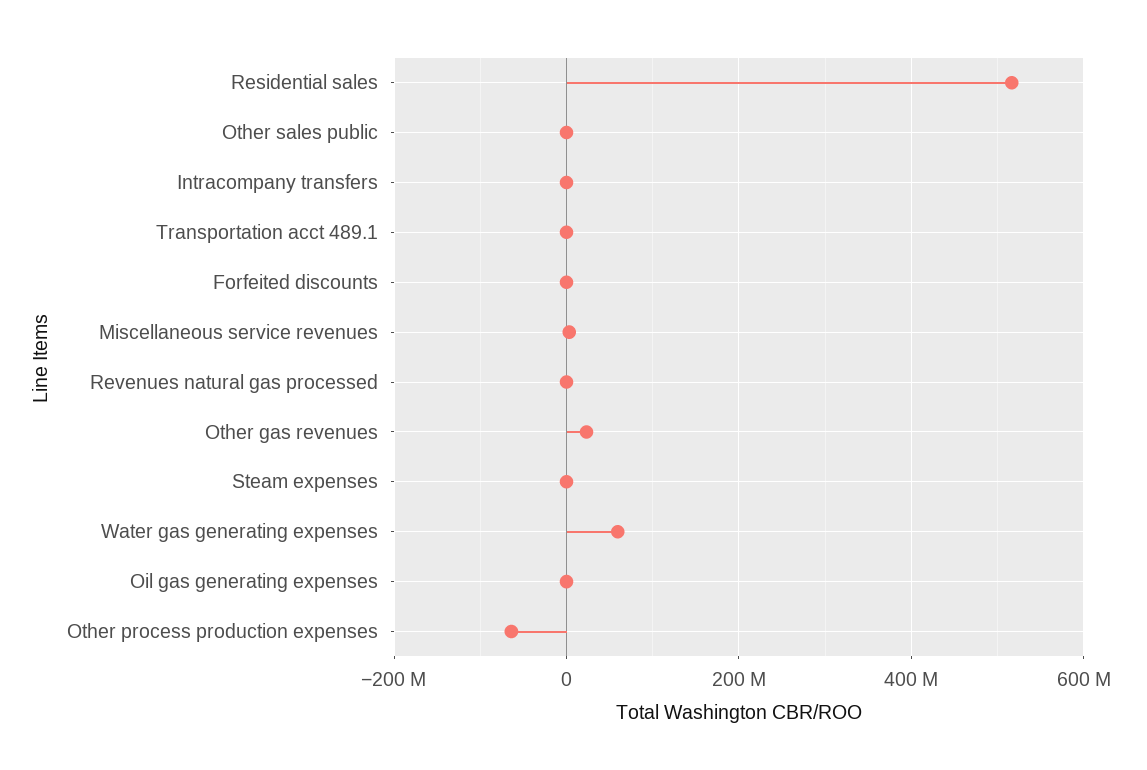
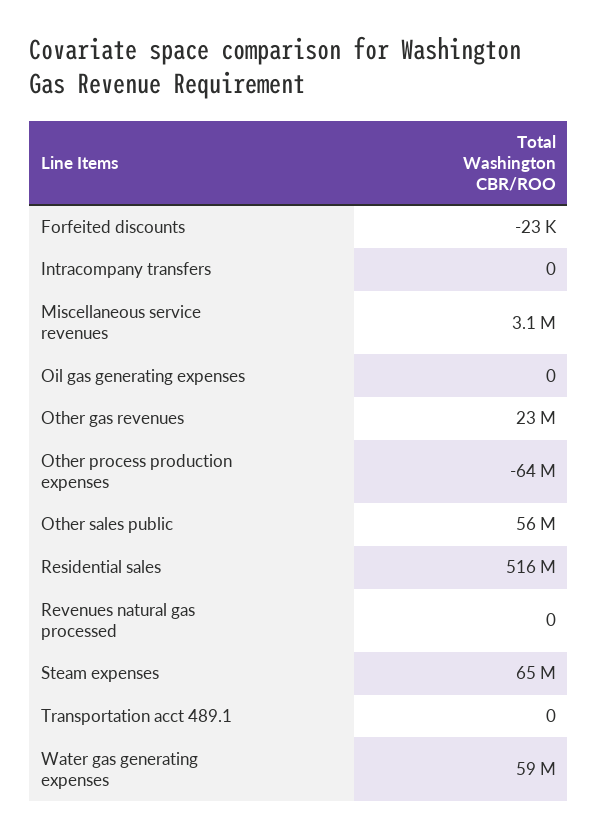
Other sales public: 0 -> 56000000
Steam expenses: 0 -> 65000000

